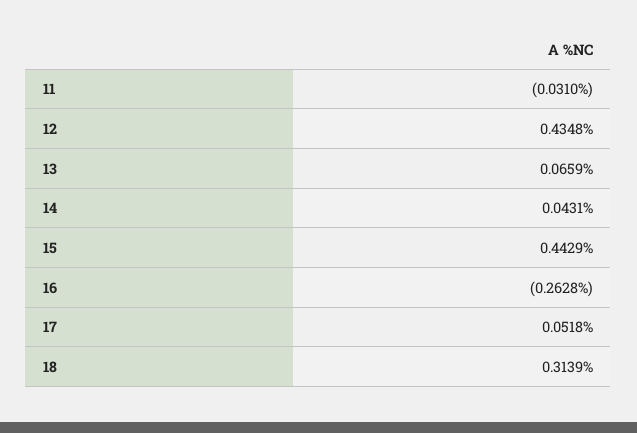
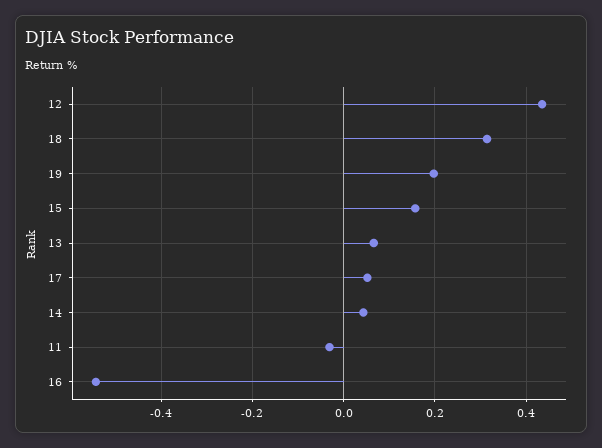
15: 0.4429 -> 0.16
16: -0.2628 -> -0.54
19: none -> 0.2

